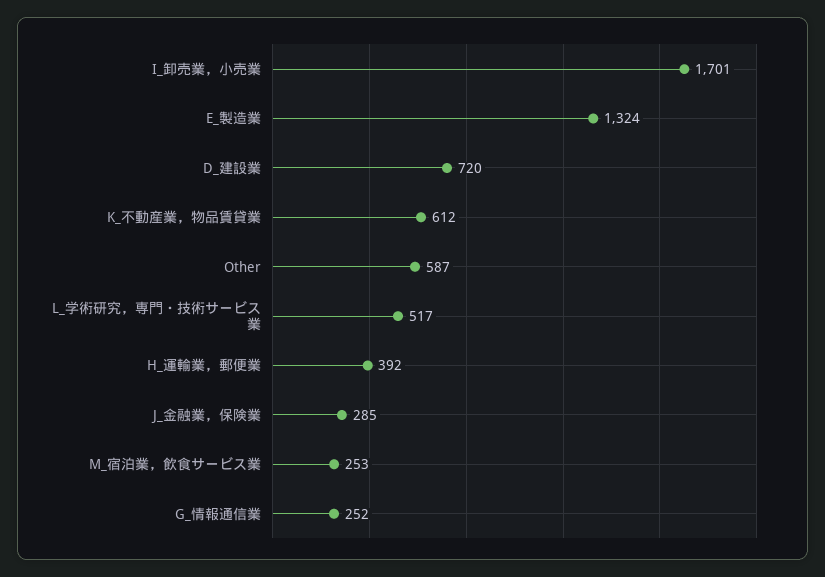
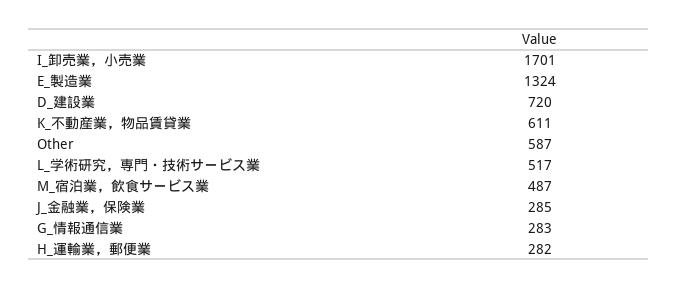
K_不動産業，物品賃貸業: 612 -> 611
H_運輸業，郵便業: 392 -> 282
M_宿泊業，飲食サービス業: 253 -> 487
G_情報通信業: 252 -> 283

